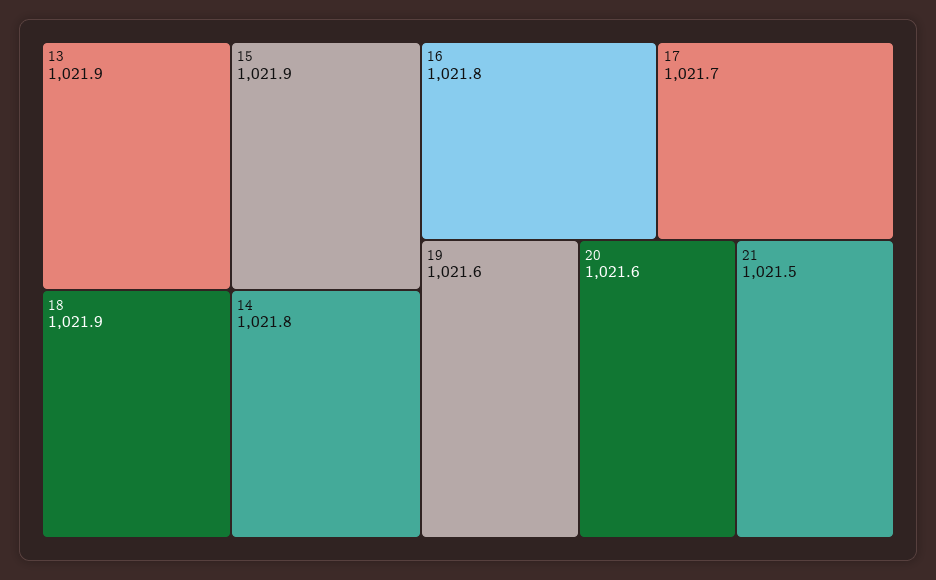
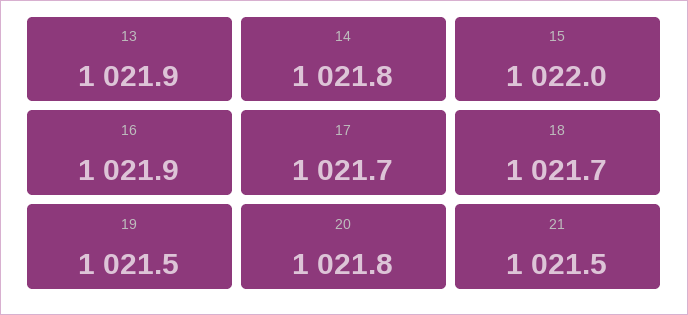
15: 1021.9 -> 1022
18: 1021.9 -> 1021.7
16: 1021.8 -> 1021.9
19: 1021.6 -> 1021.5
20: 1021.6 -> 1021.8

